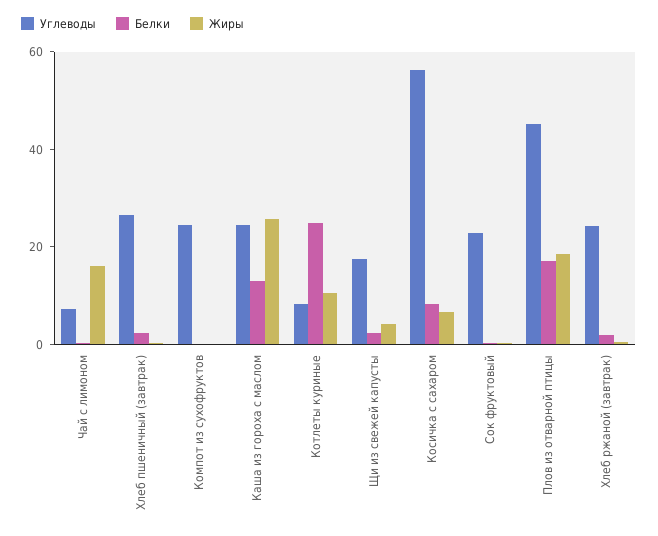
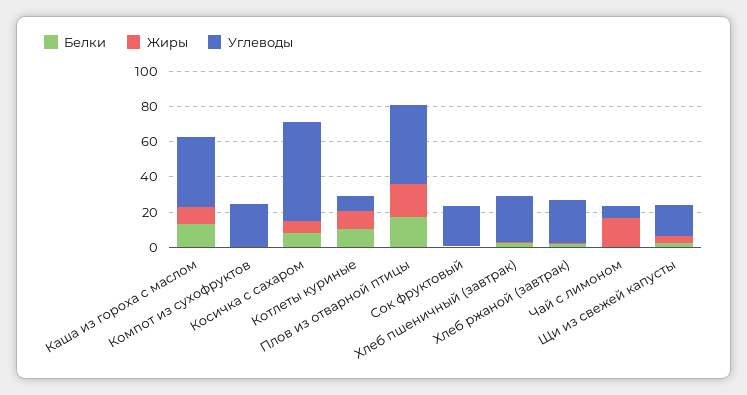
Углеводы, Каша из гороха с маслом: 25 -> 40
Жиры, Каша из гороха с маслом: 25 -> 10
Белки, Котлеты куриные: 25 -> 10

